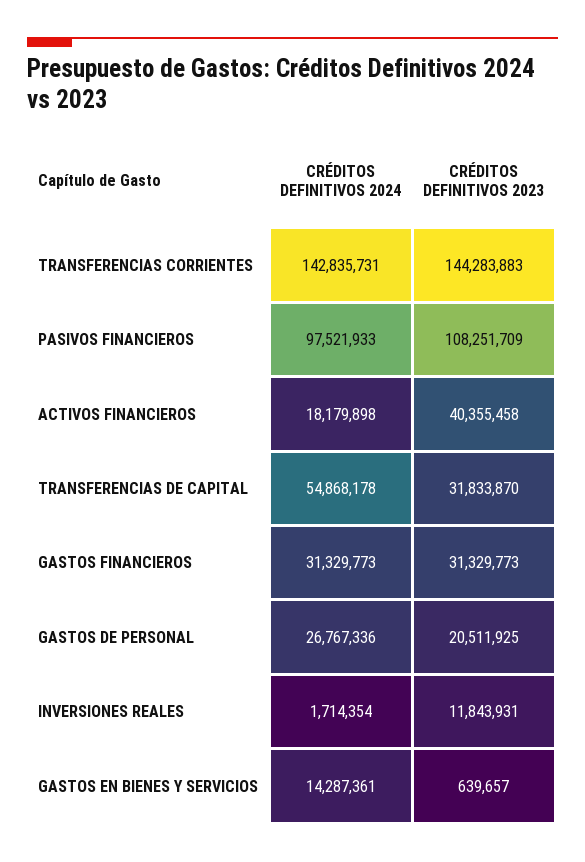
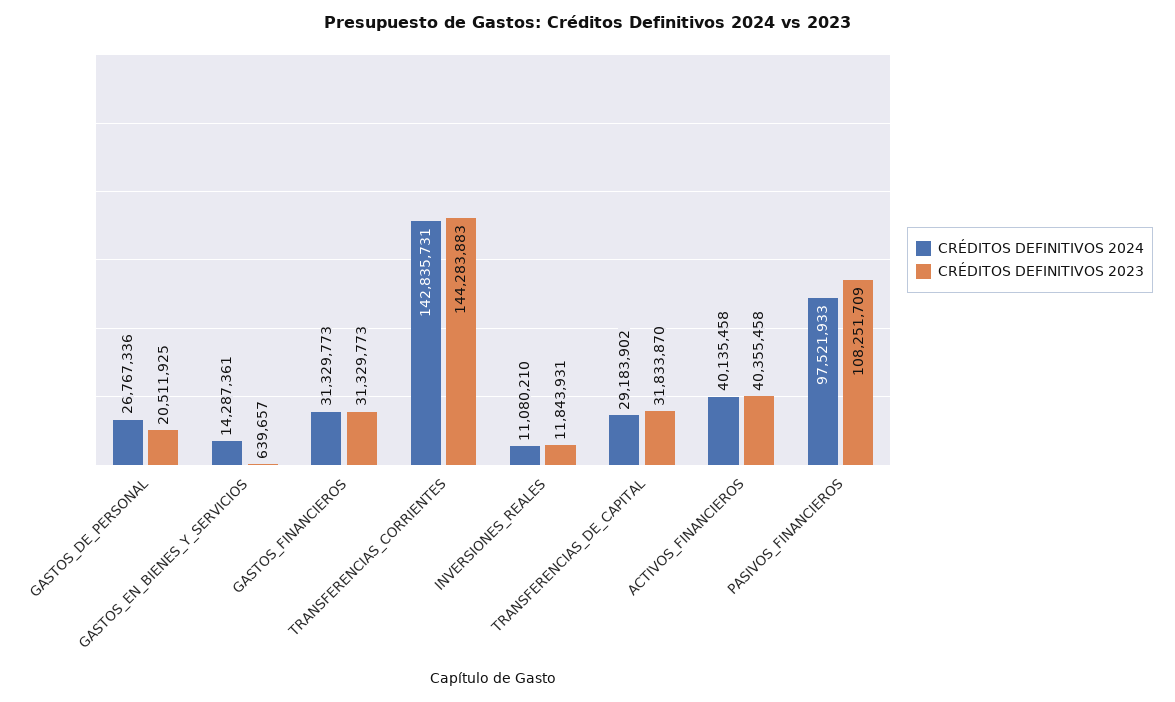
CRÉDITOS DEFINITIVOS 2024, ACTIVOS FINANCIEROS: 18179898 -> 40135458
CRÉDITOS DEFINITIVOS 2024, TRANSFERENCIAS DE CAPITAL: 54868178 -> 29183902
CRÉDITOS DEFINITIVOS 2024, INVERSIONES REALES: 1714354 -> 11080210

